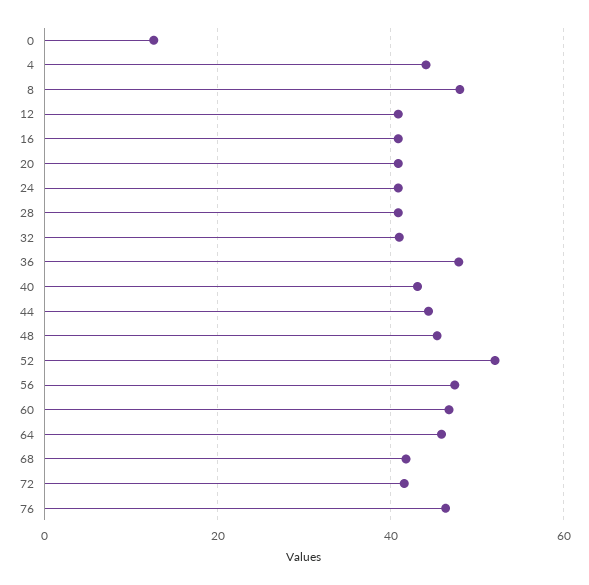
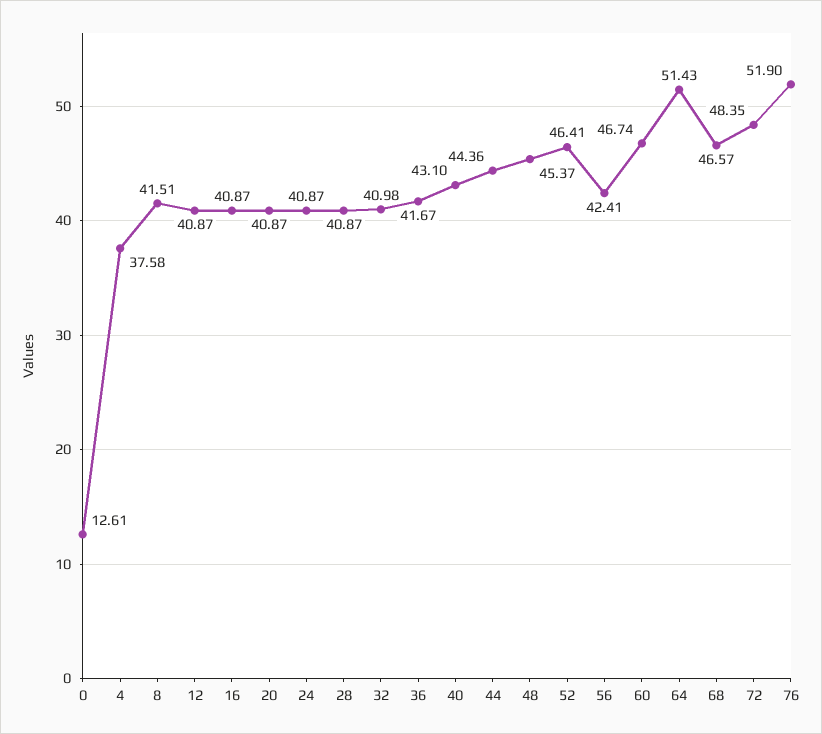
4: 44 -> 37.58
8: 48 -> 41.51
36: 48 -> 41.67
52: 52 -> 46.41
56: 48 -> 42.41
64: 46 -> 51.43
68: 42 -> 46.57
72: 42 -> 48.35
76: 46 -> 51.9

